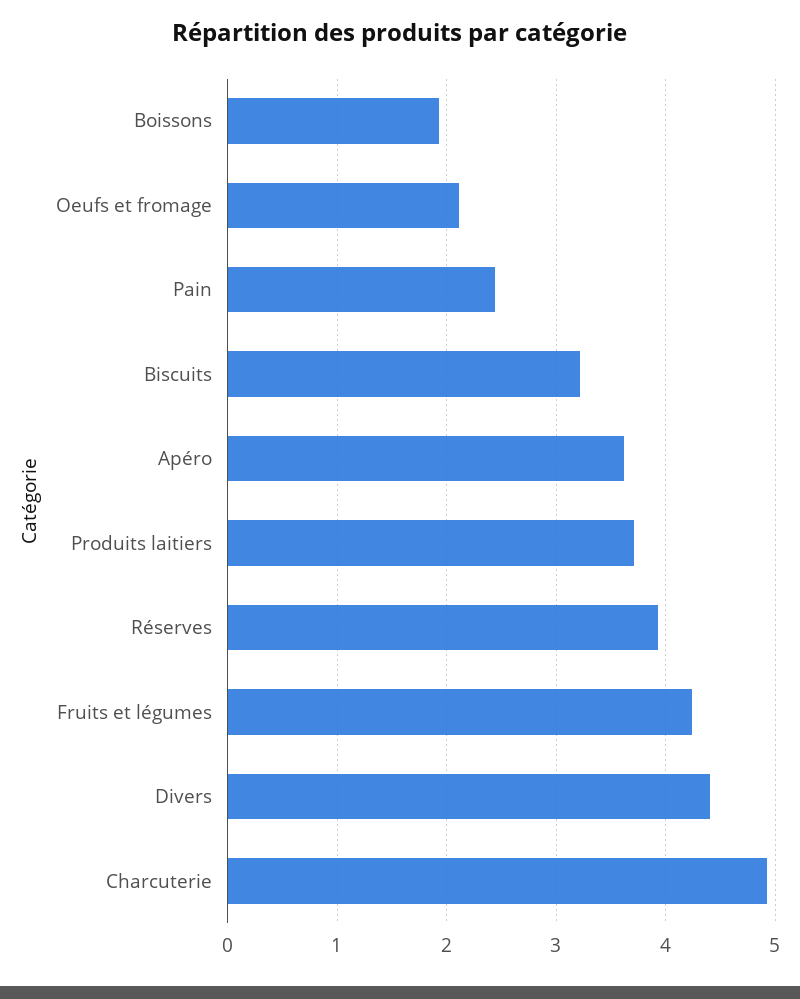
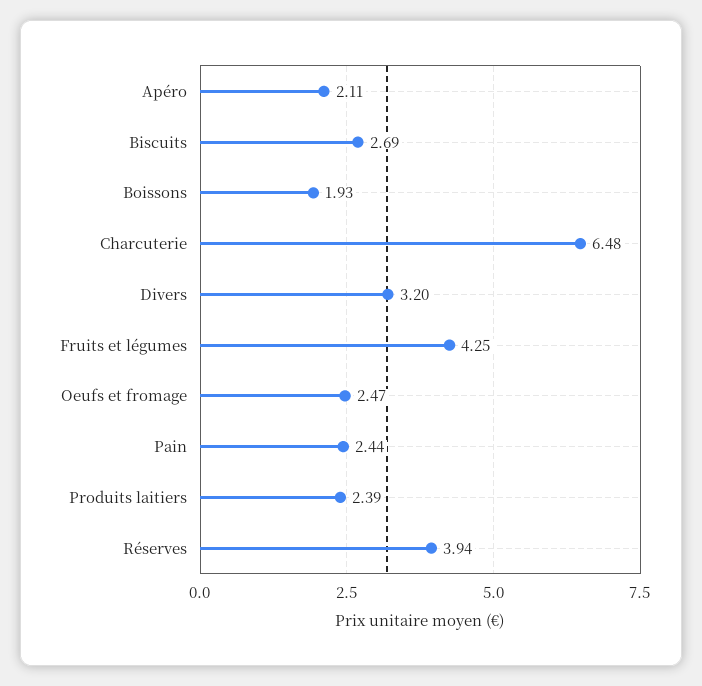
Oeufs et fromage: 2.1 -> 2.47
Biscuits: 3.2 -> 2.69
Apéro: 3.6 -> 2.11
Produits laitiers: 3.7 -> 2.39
Divers: 4.4 -> 3.2
Charcuterie: 4.9 -> 6.48

